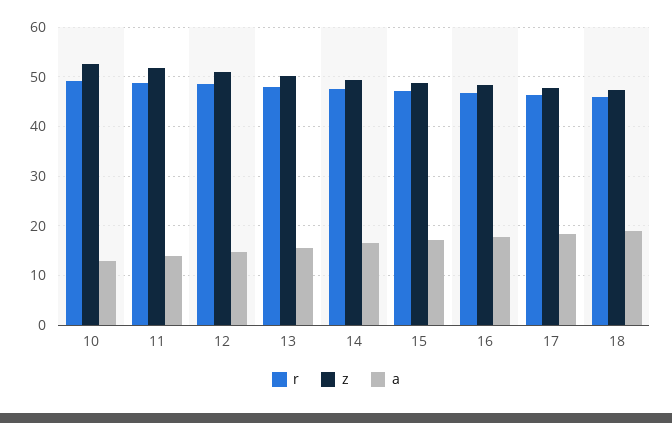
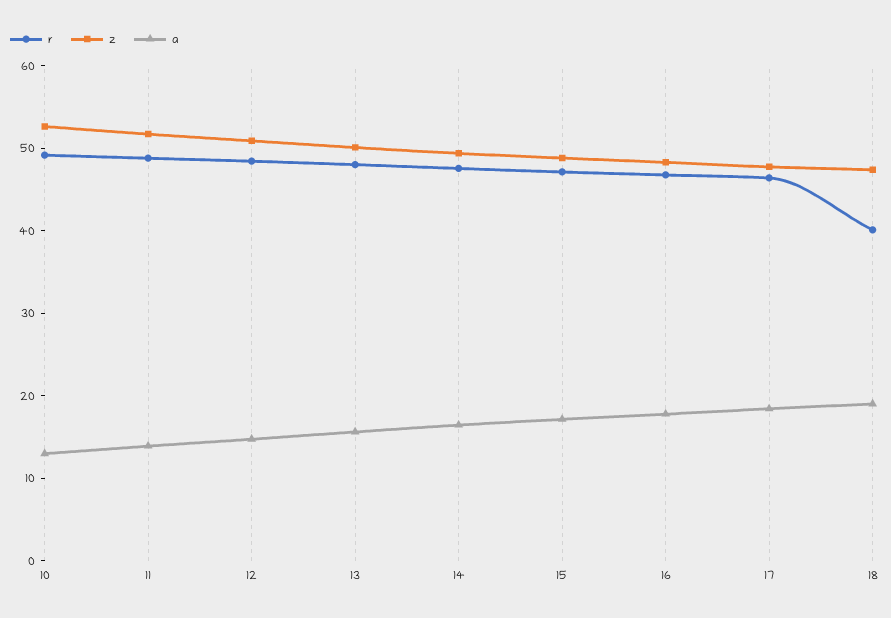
r, 18: 46 -> 40

